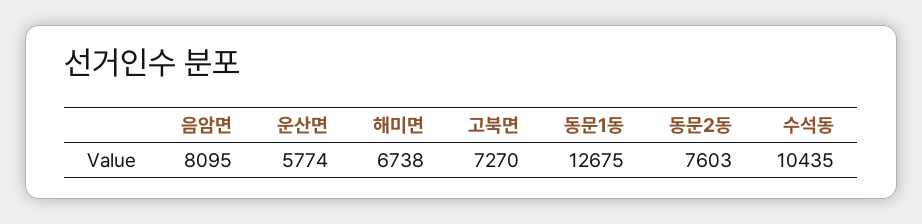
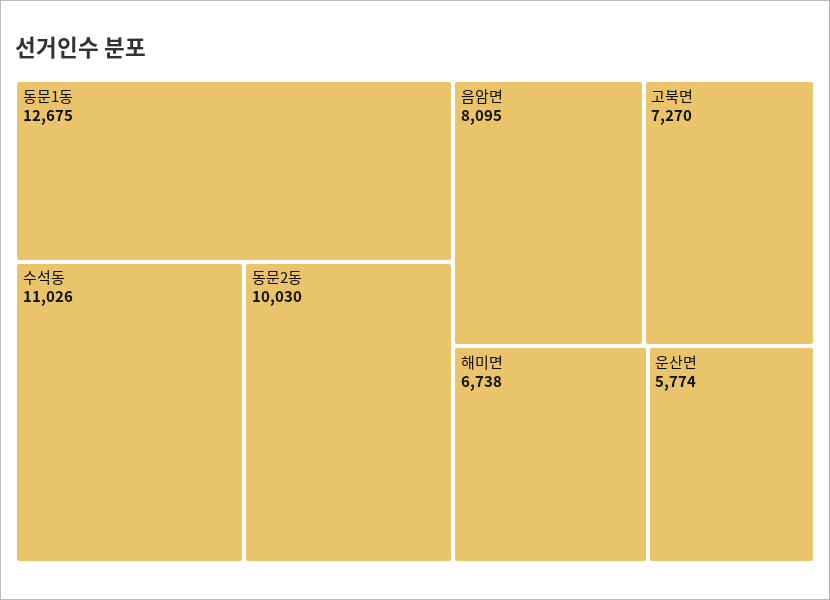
동문2동: 7603 -> 10030
수석동: 10435 -> 11026

